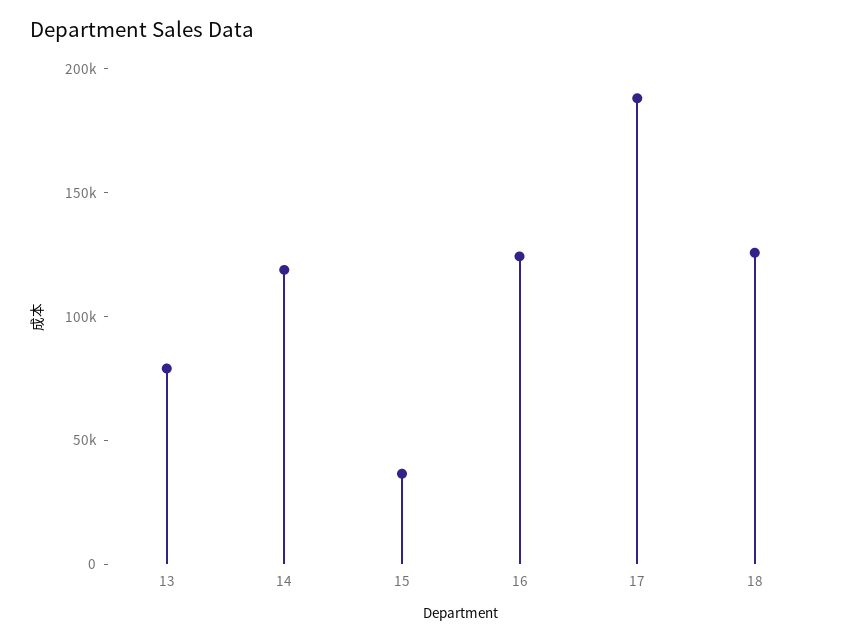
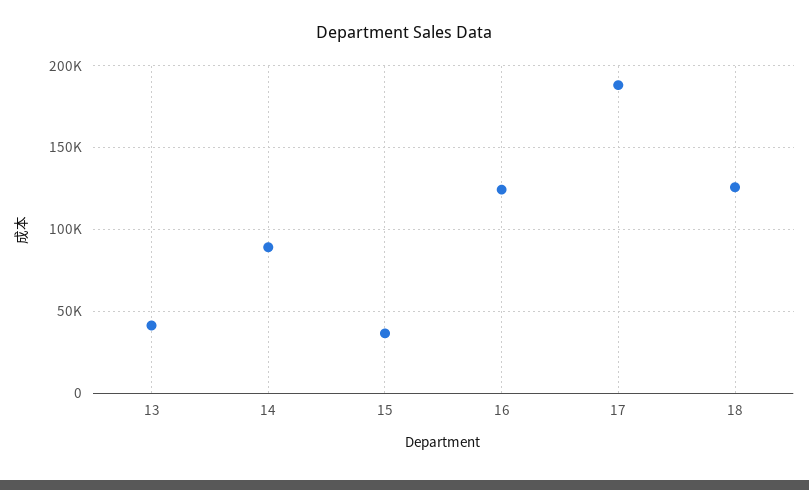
13: 80000 -> 40000
14: 120000 -> 90000

